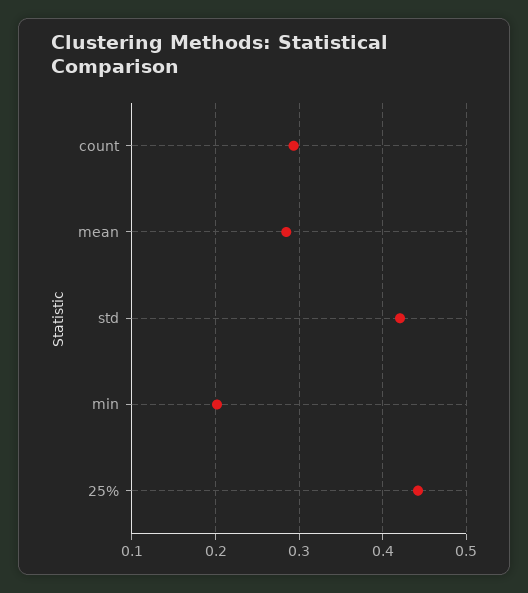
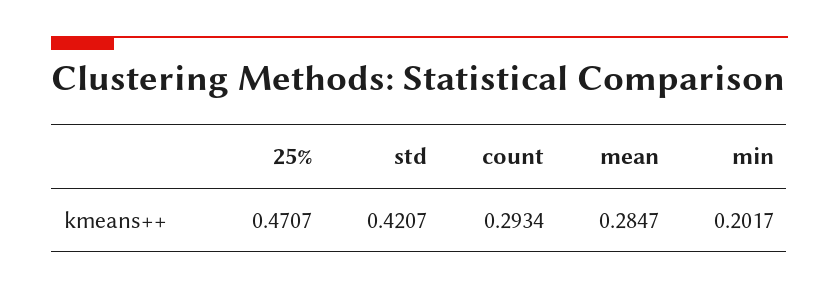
25%: 0.44 -> 0.4707

